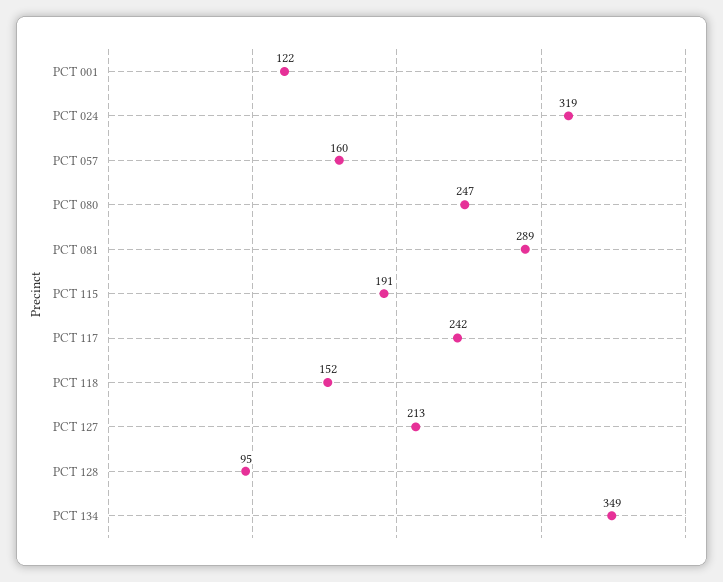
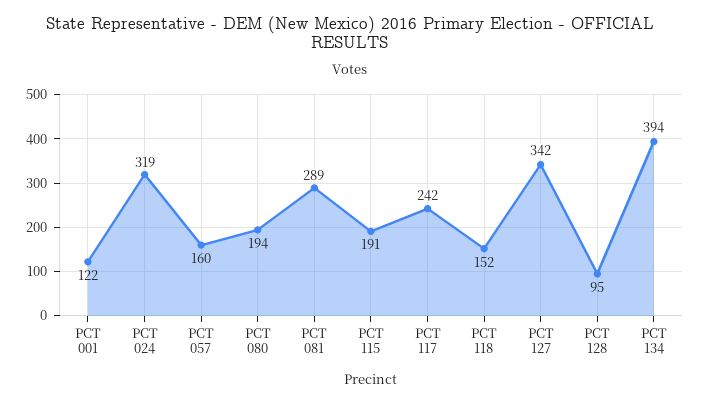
PCT 080: 247 -> 194
PCT 127: 213 -> 342
PCT 134: 349 -> 394

